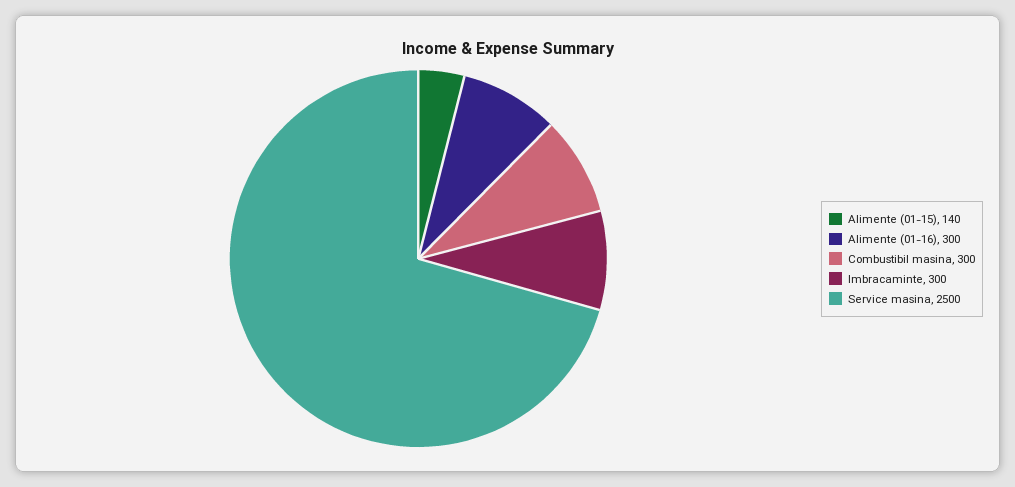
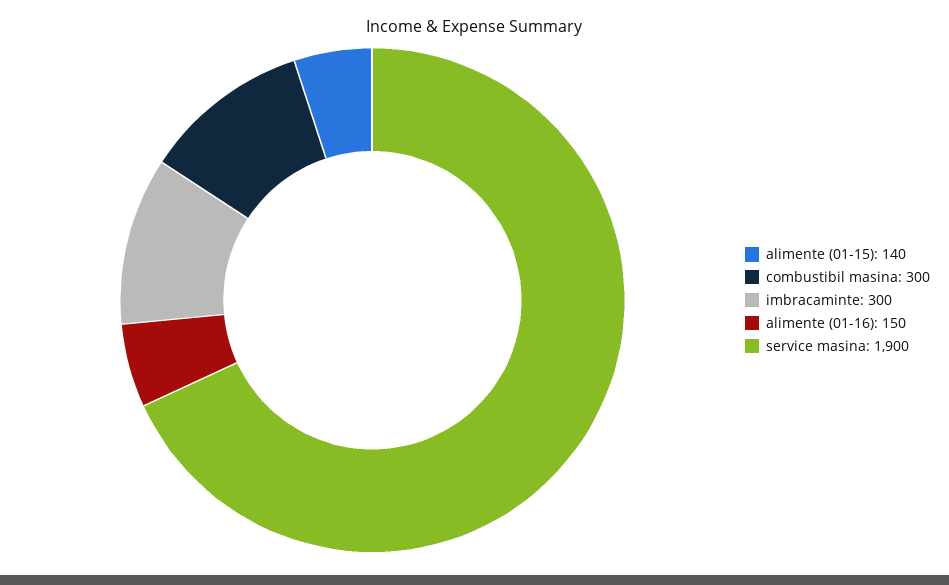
Alimente (01-16): 300 -> 150
Service masina: 2500 -> 1900

